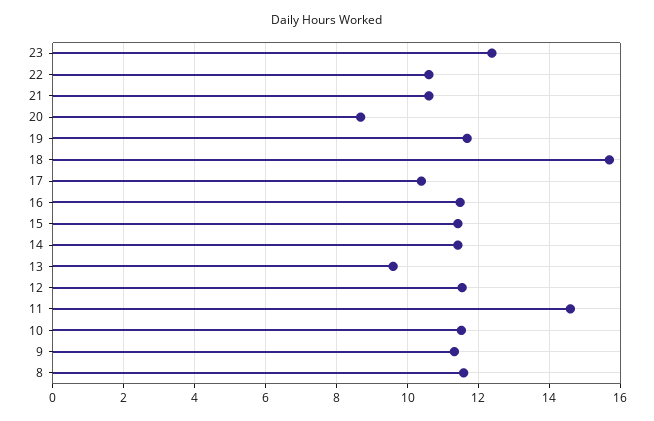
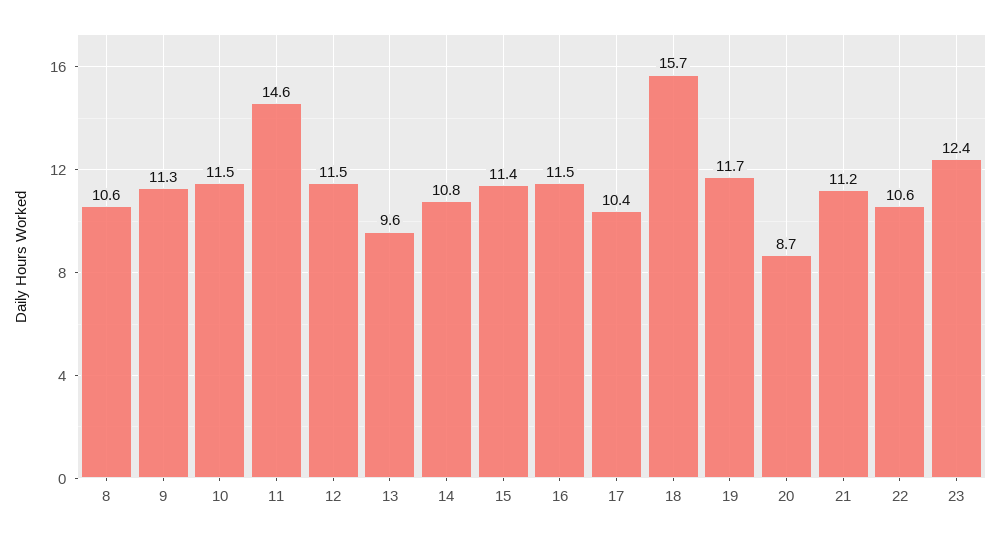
21: 10.6 -> 11.2
14: 11.4 -> 10.8
8: 11.6 -> 10.6

